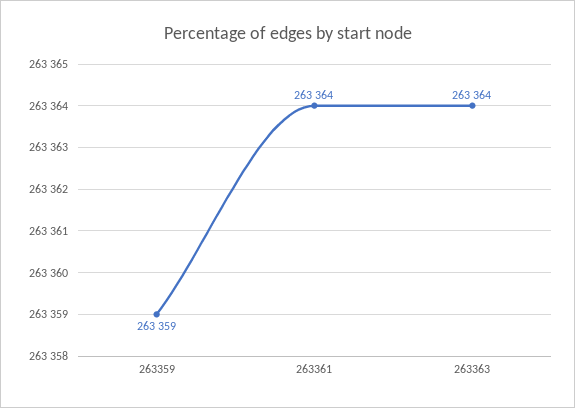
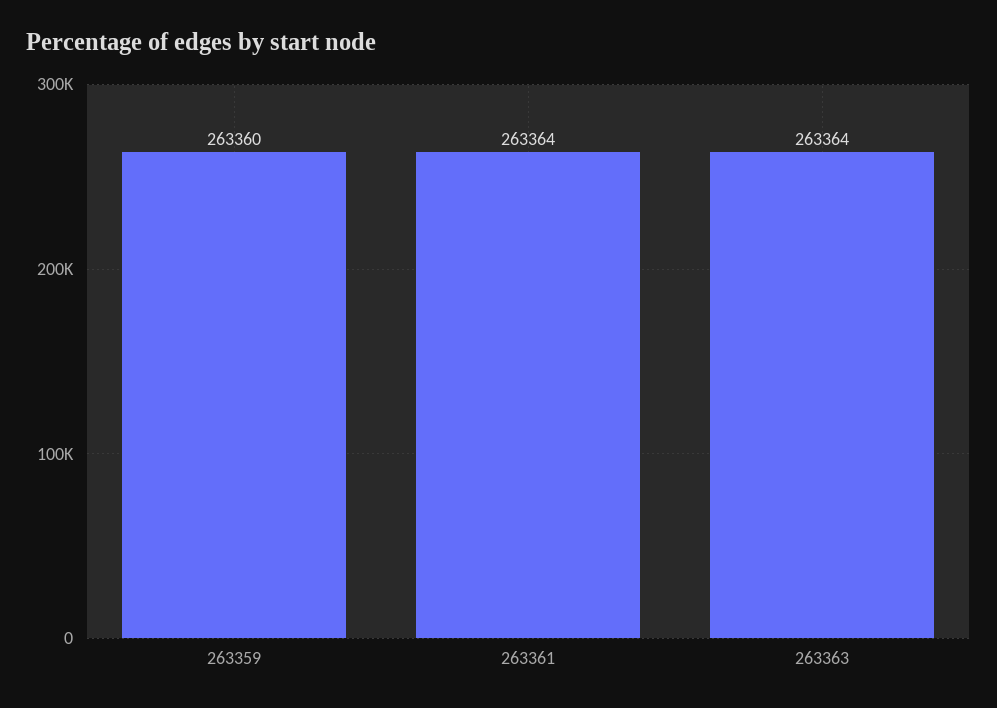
263359: 263359 -> 263360

